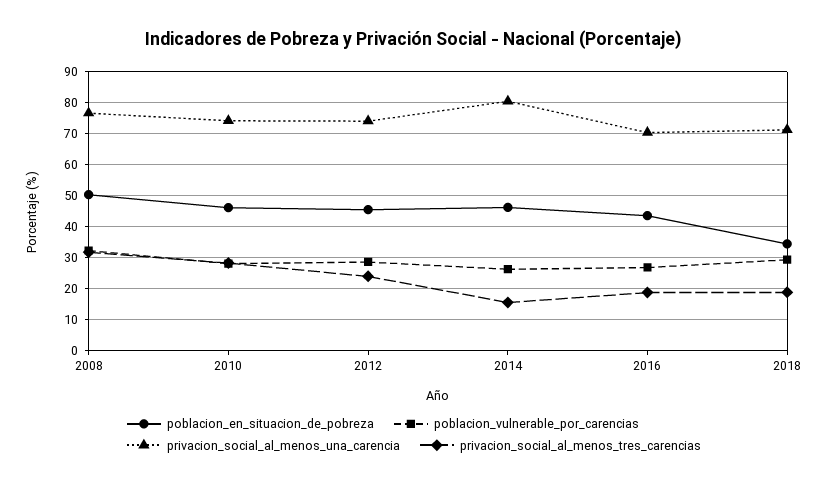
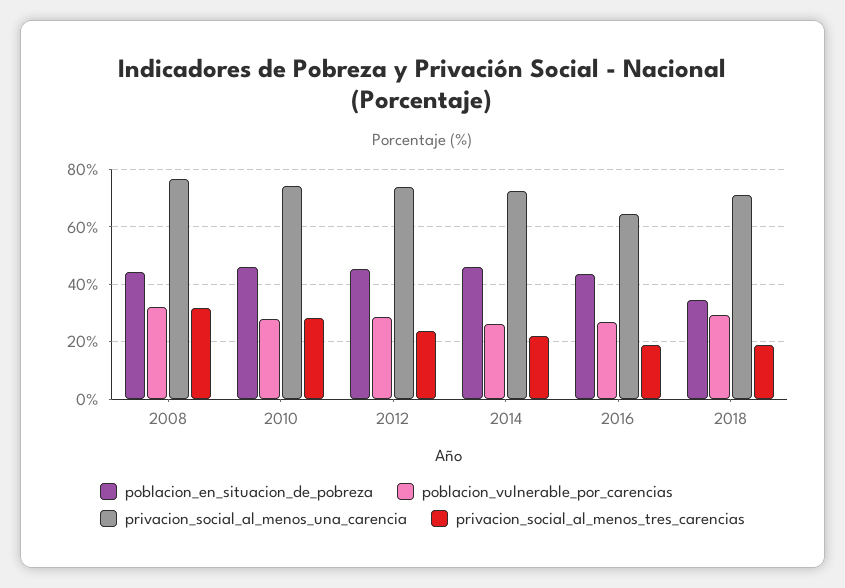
poblacion_en_situacion_de_pobreza, 2008: 50 -> 45
privacion_social_al_menos_una_carencia, 2014: 80 -> 72.5
privacion_social_al_menos_tres_carencias, 2014: 16 -> 22.5
privacion_social_al_menos_una_carencia, 2016: 70 -> 65

